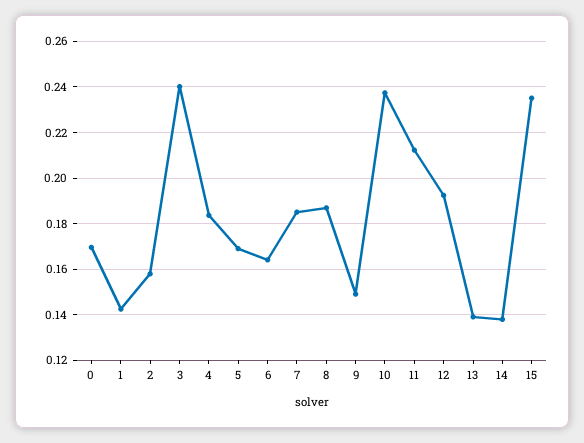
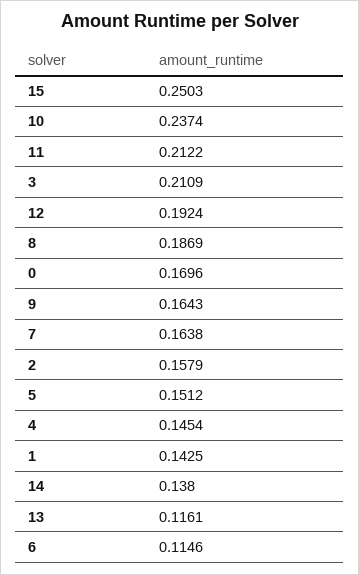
3: 0.24 -> 0.2109
4: 0.185 -> 0.1454
5: 0.17 -> 0.1512
6: 0.165 -> 0.1146
7: 0.185 -> 0.1638
9: 0.15 -> 0.1643
13: 0.14 -> 0.1161
15: 0.235 -> 0.2503

